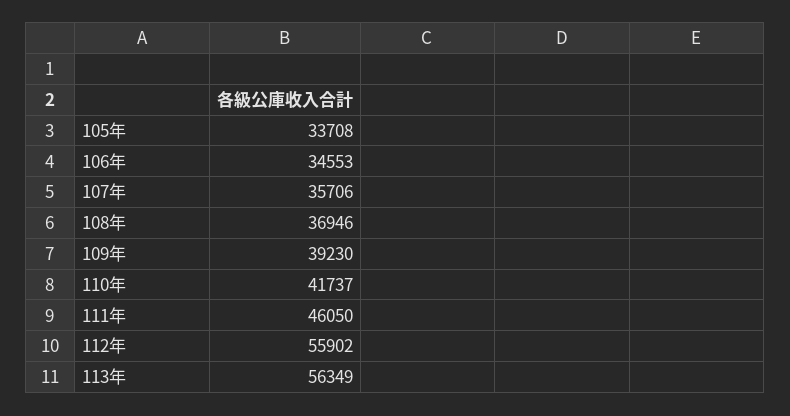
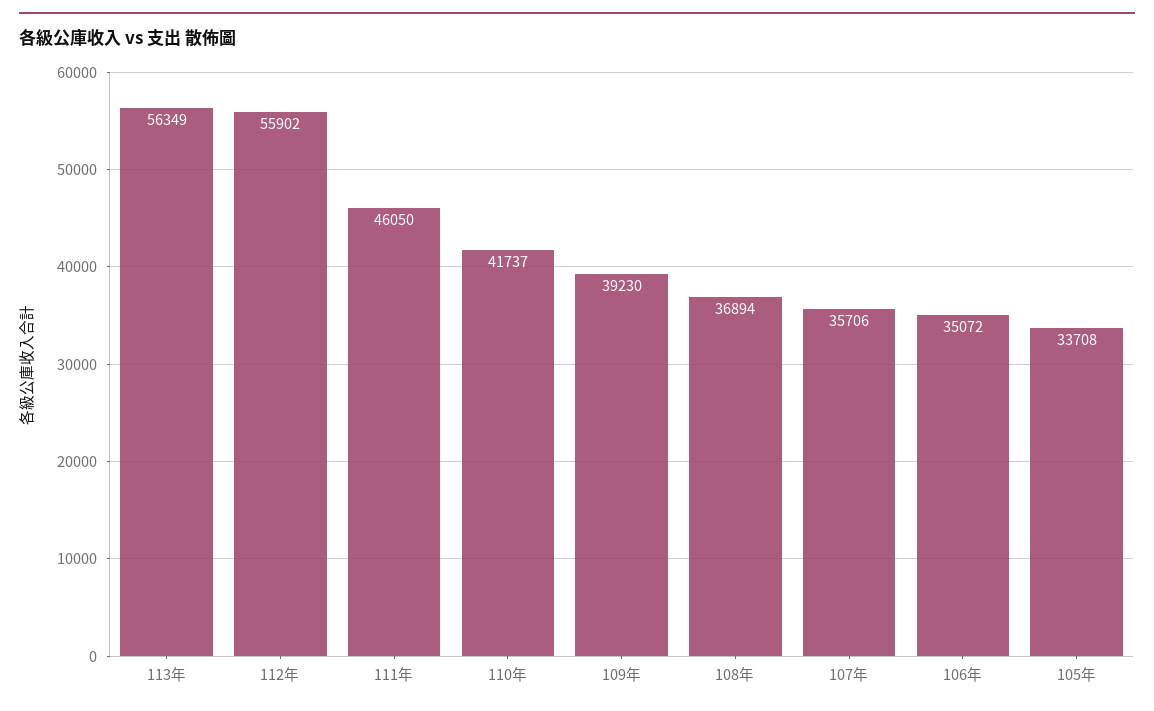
106年: 34553 -> 35072
108年: 36946 -> 36894

